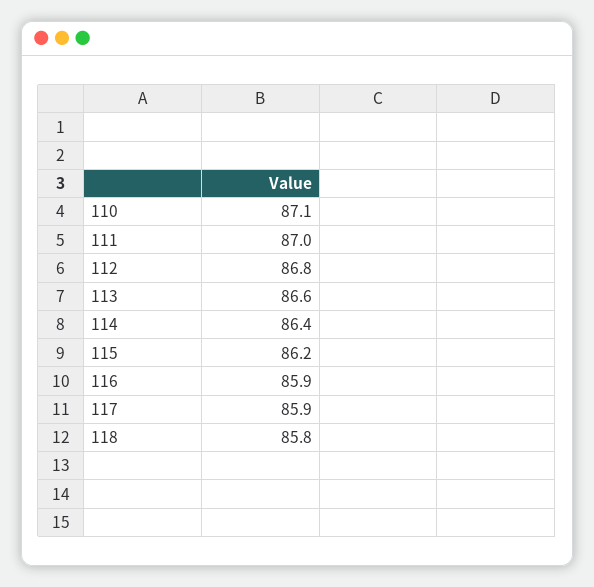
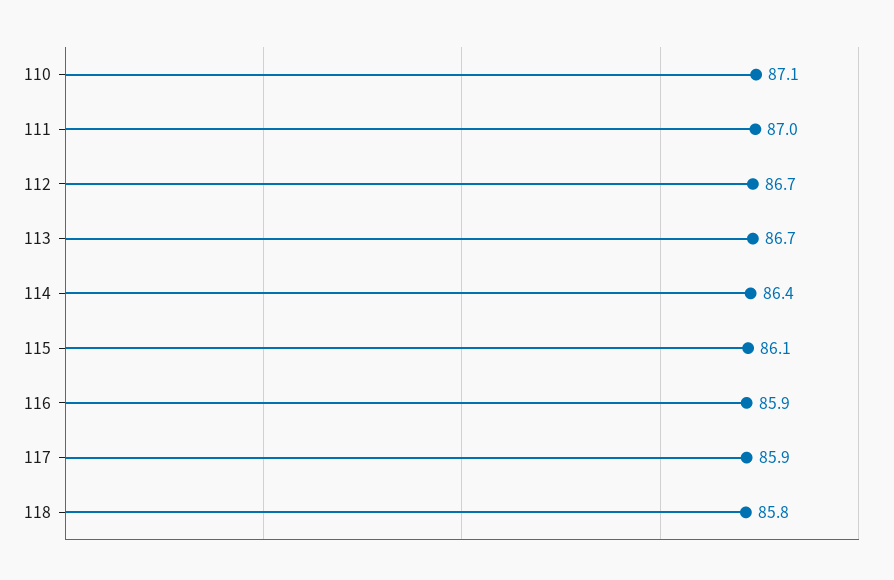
112: 86.8 -> 86.7
113: 86.6 -> 86.7
115: 86.2 -> 86.1

